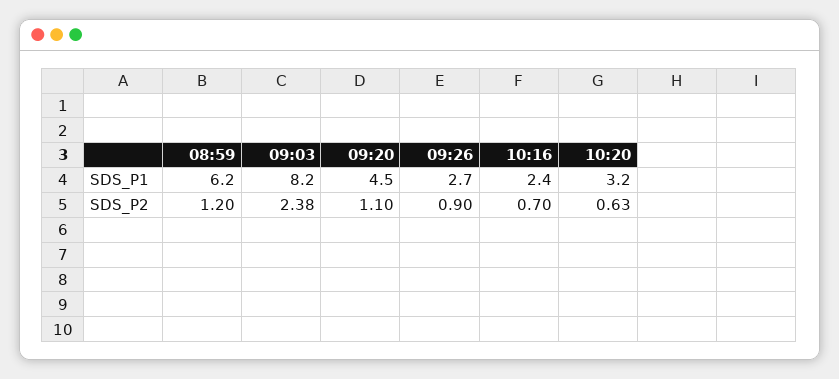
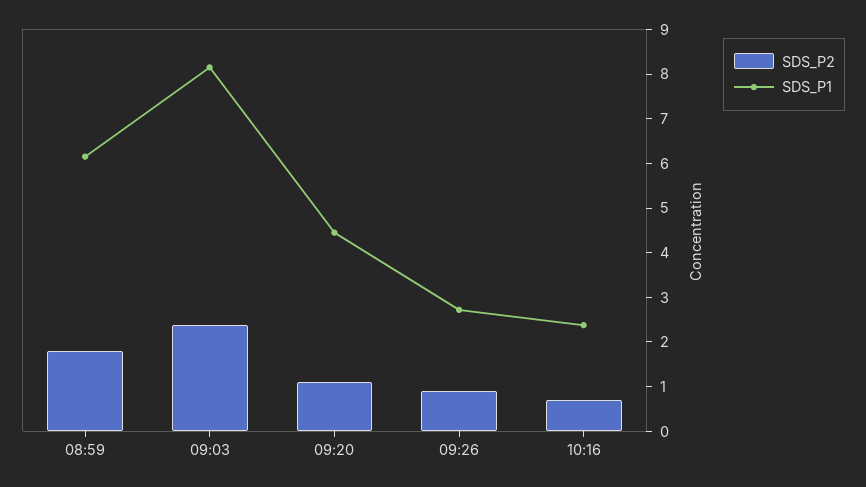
SDS_P1, 10:20: 3.2 -> none
SDS_P2, 08:59: 1.2 -> 1.8
SDS_P2, 10:20: 0.63 -> none

